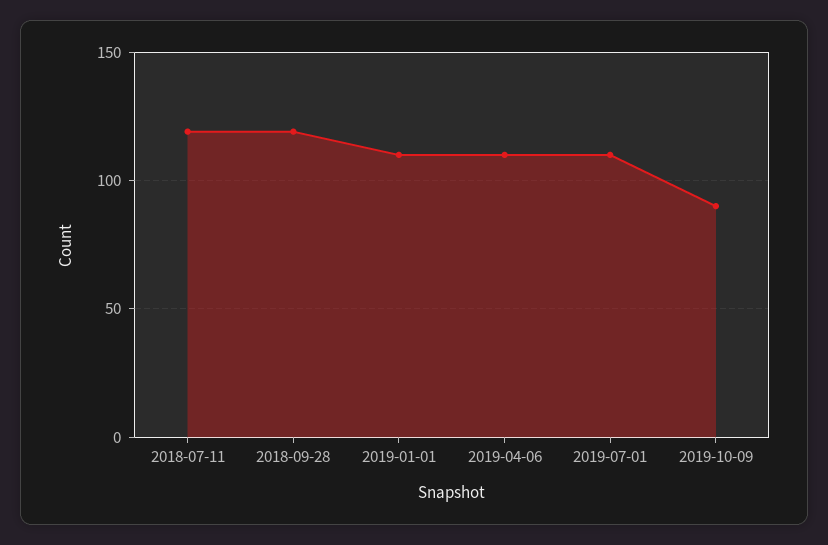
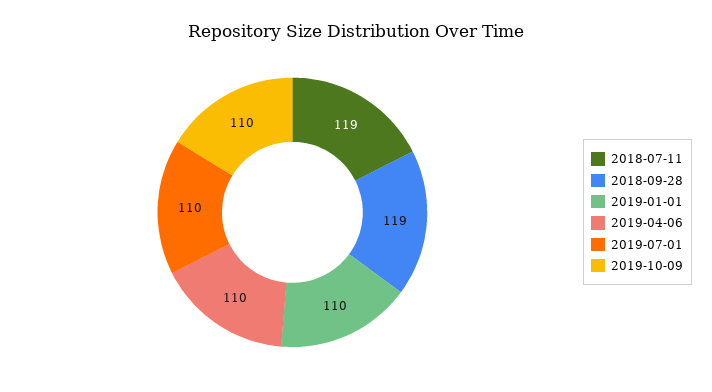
2019-10-09: 90 -> 110

